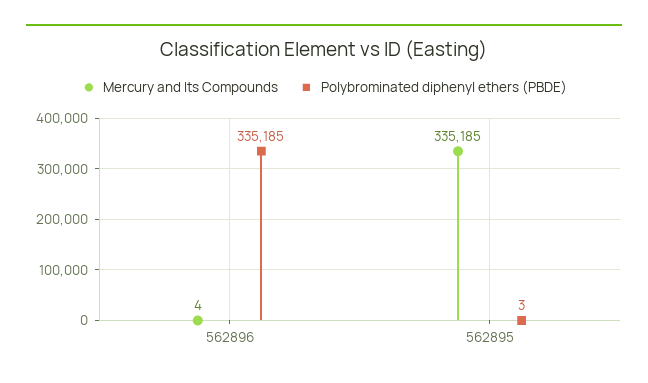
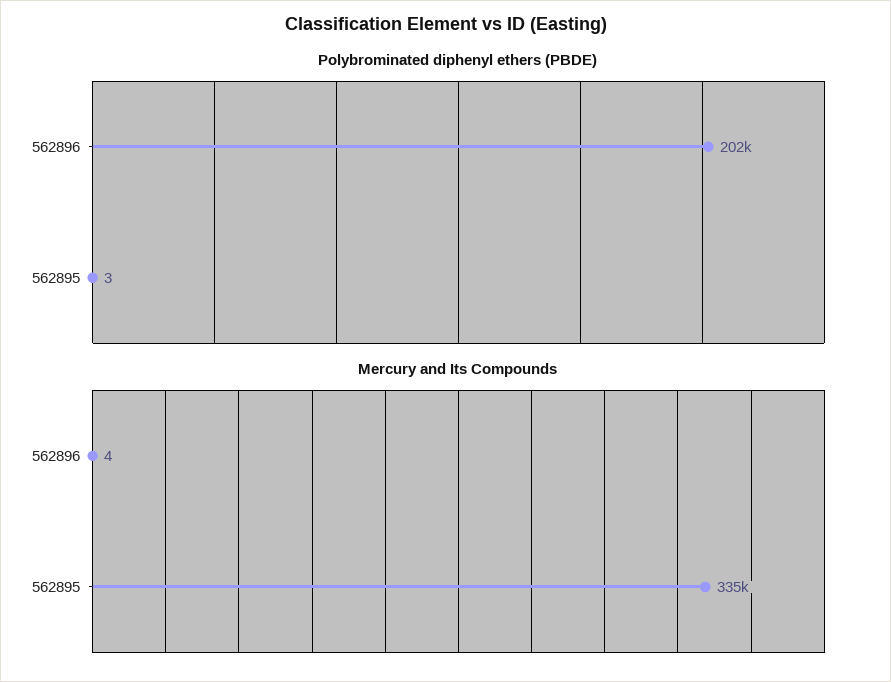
Polybrominated diphenyl ethers (PBDE), 562896: 335185 -> 202000

